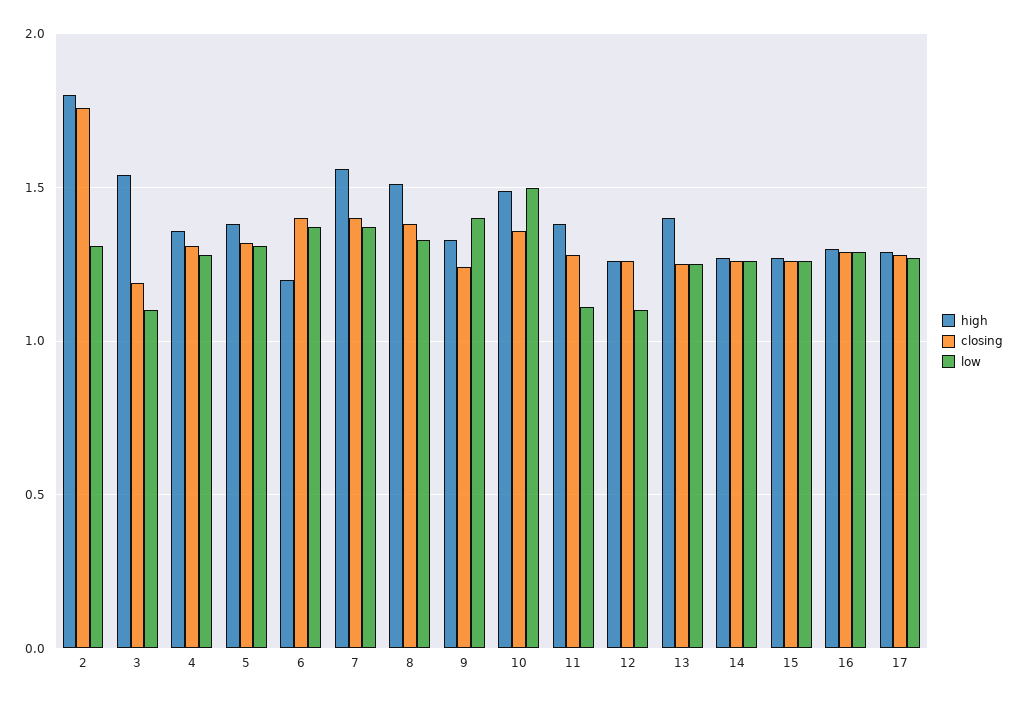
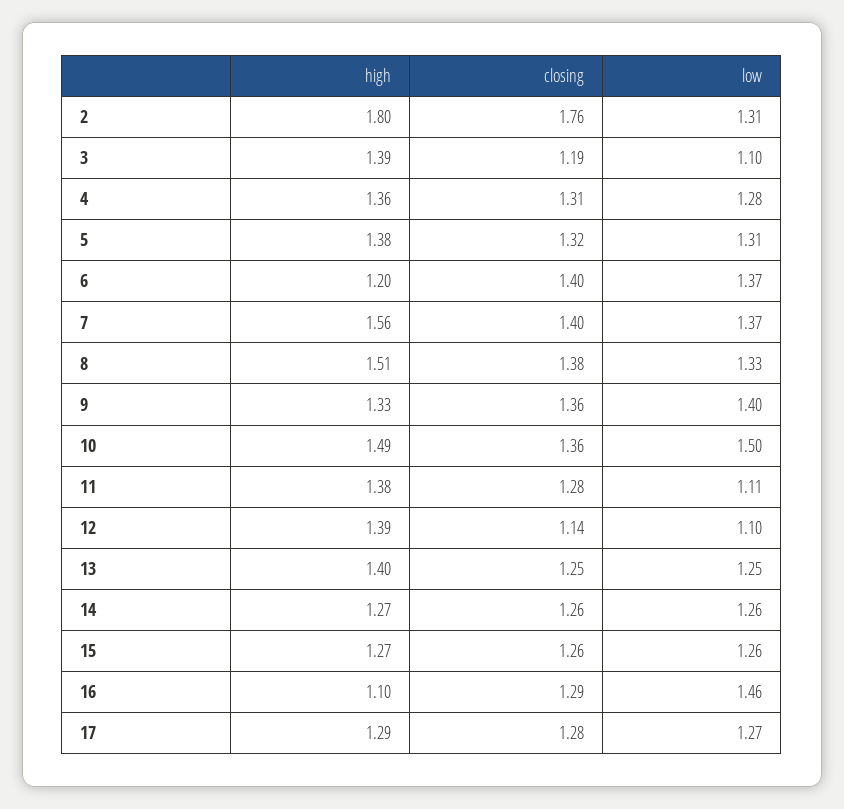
high, 3: 1.55 -> 1.39
closing, 9: 1.25 -> 1.36
high, 12: 1.25 -> 1.39
closing, 12: 1.25 -> 1.14
high, 16: 1.3 -> 1.1
low, 16: 1.3 -> 1.46

